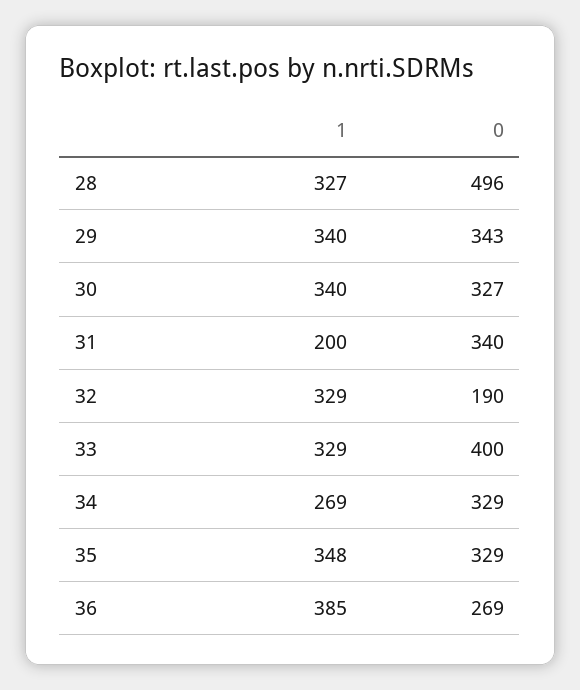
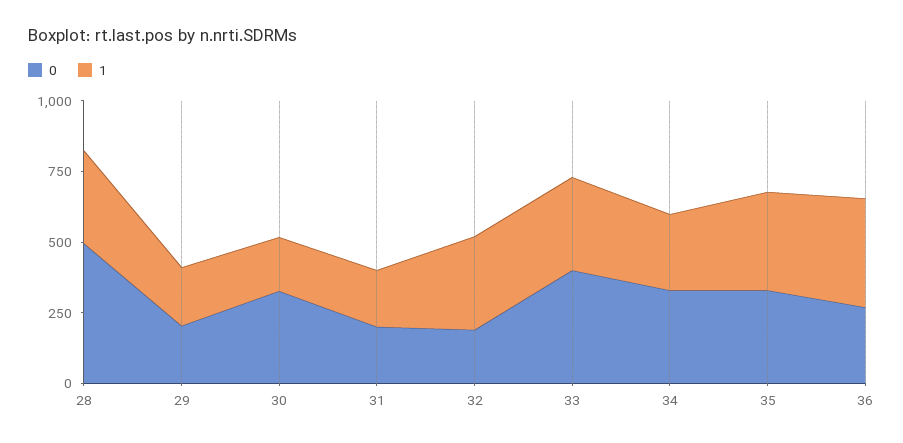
1, 29: 340 -> 200
0, 29: 343 -> 200
1, 30: 340 -> 200
0, 31: 340 -> 200

